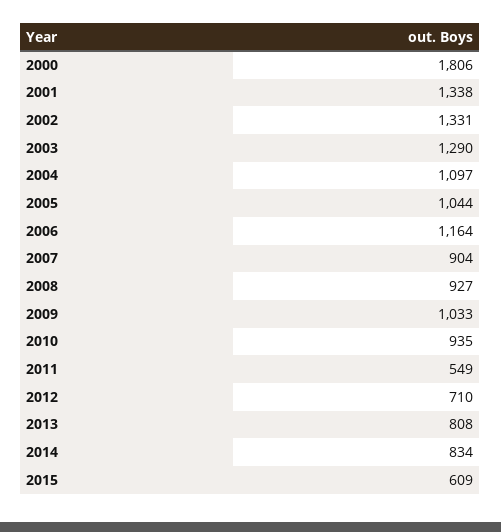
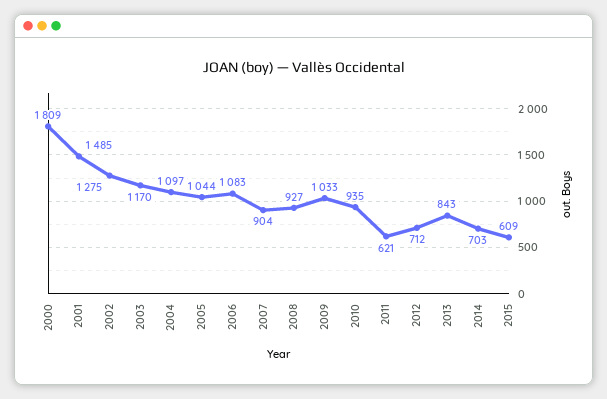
2000: 1806 -> 1809
2001: 1338 -> 1485
2002: 1331 -> 1275
2003: 1290 -> 1170
2006: 1164 -> 1083
2011: 549 -> 621
2012: 710 -> 712
2013: 808 -> 843
2014: 834 -> 703

